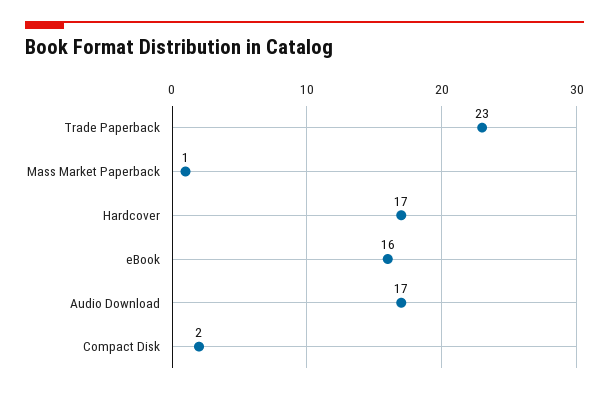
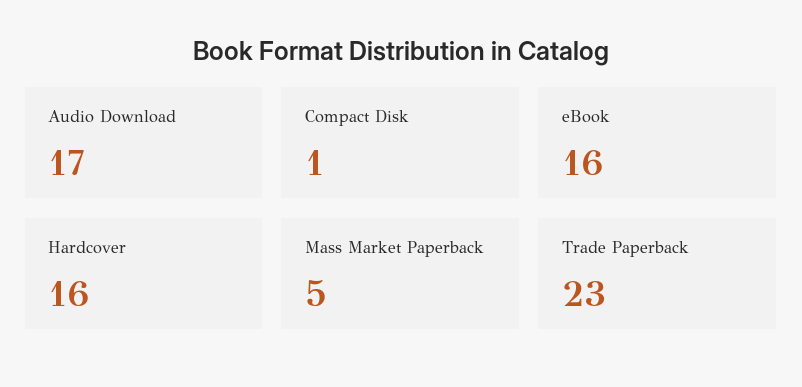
Mass Market Paperback: 1 -> 5
Hardcover: 17 -> 16
Compact Disk: 2 -> 1

